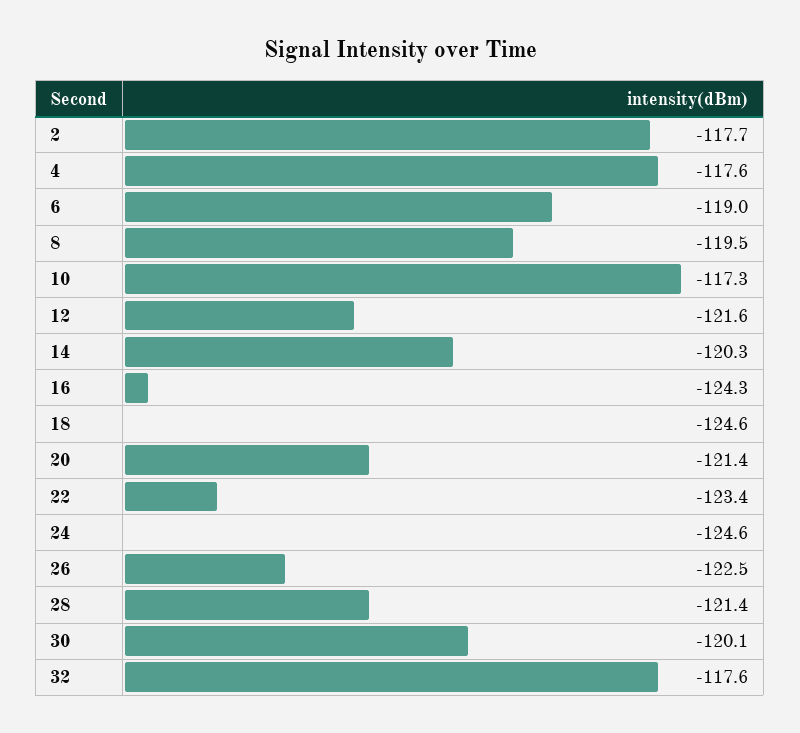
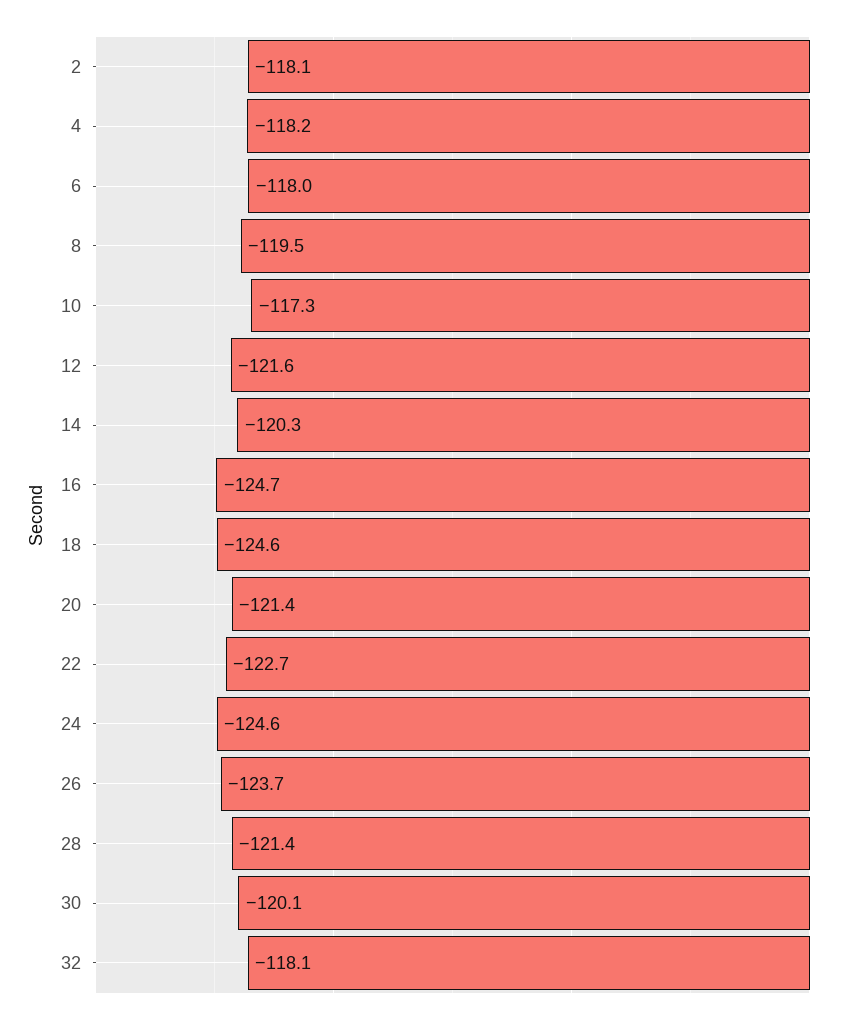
2: -117.7 -> -118.1
4: -117.6 -> -118.2
6: -119 -> -118
16: -124.3 -> -124.7
22: -123.4 -> -122.7
26: -122.5 -> -123.7
32: -117.6 -> -118.1

